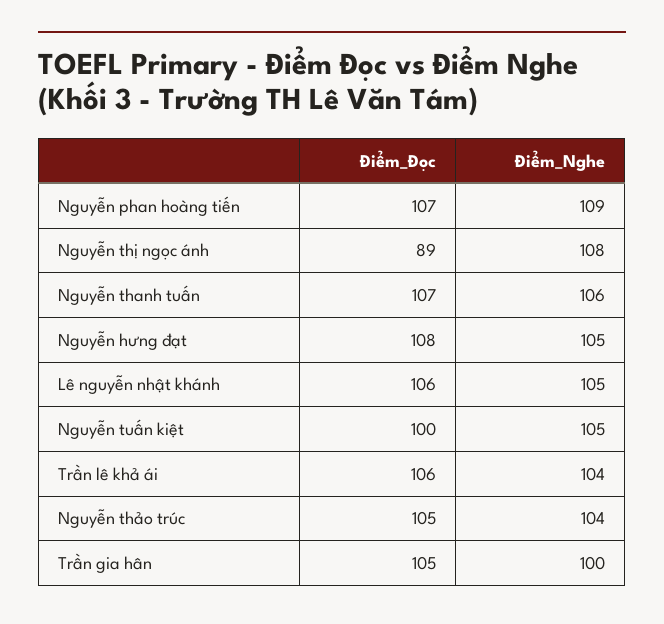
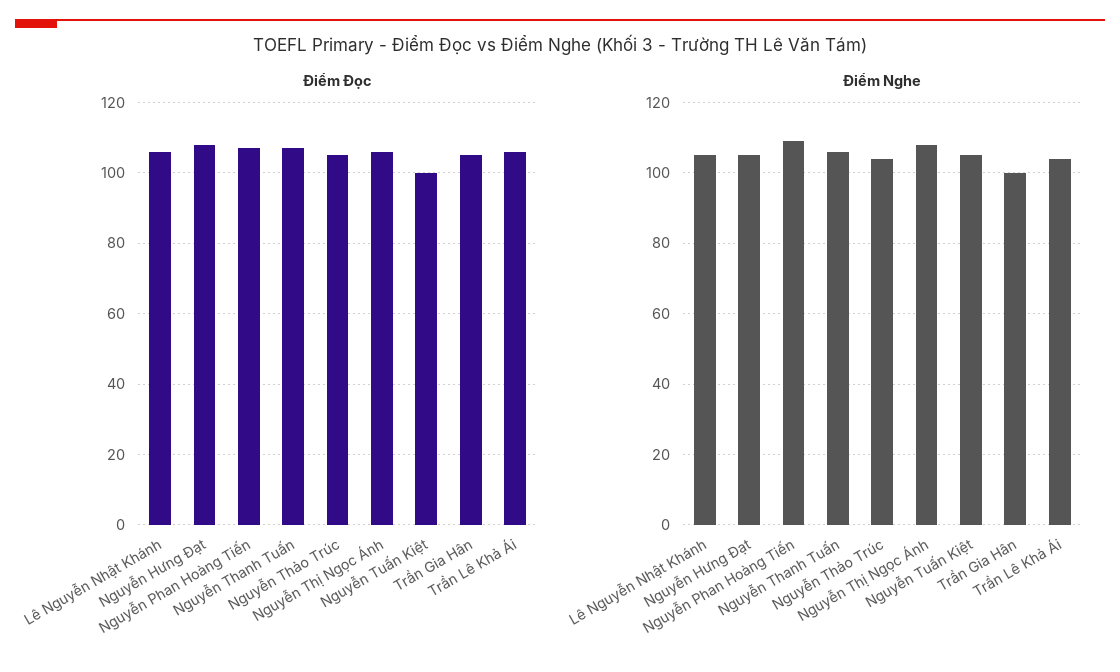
Điểm_Đọc, Nguyễn thị ngọc ánh: 89 -> 105

